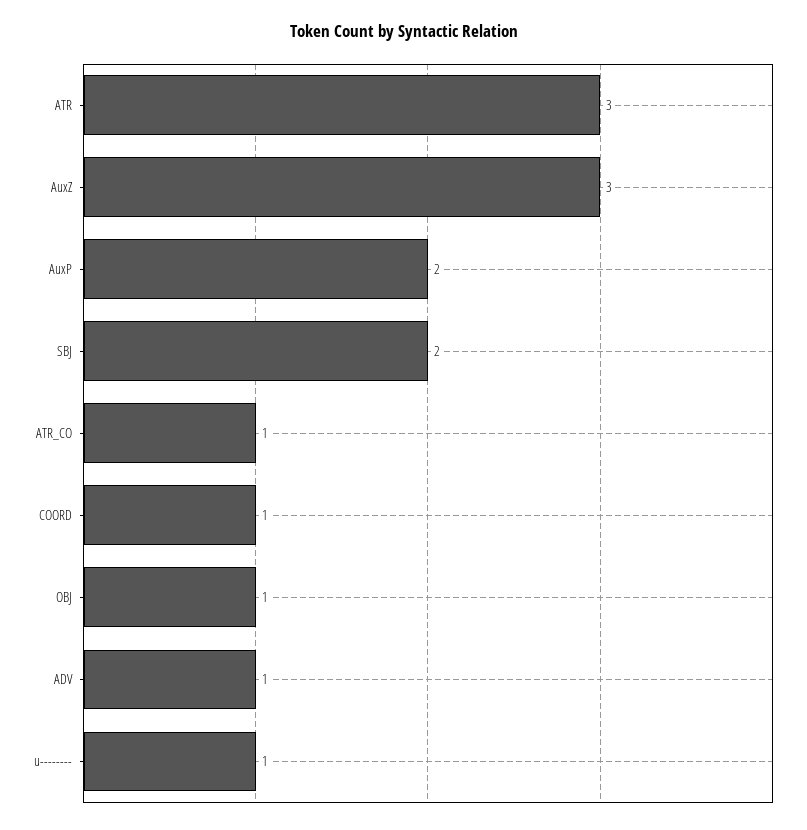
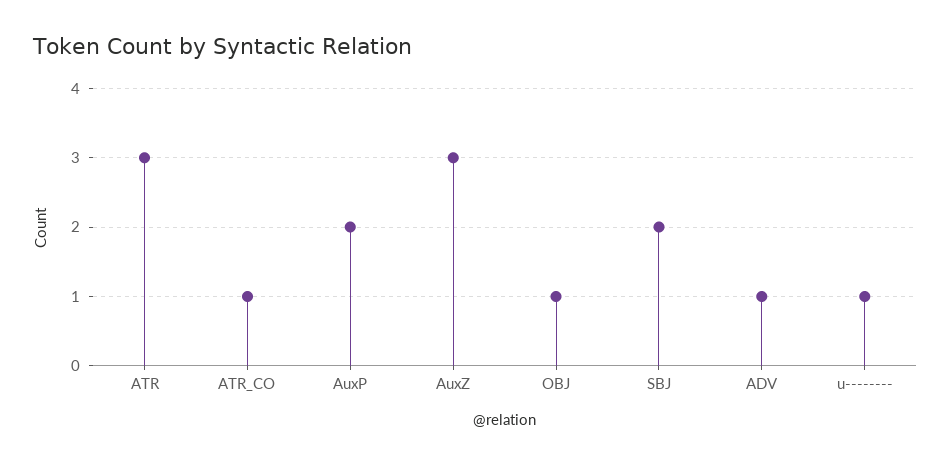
COORD: 1 -> none

